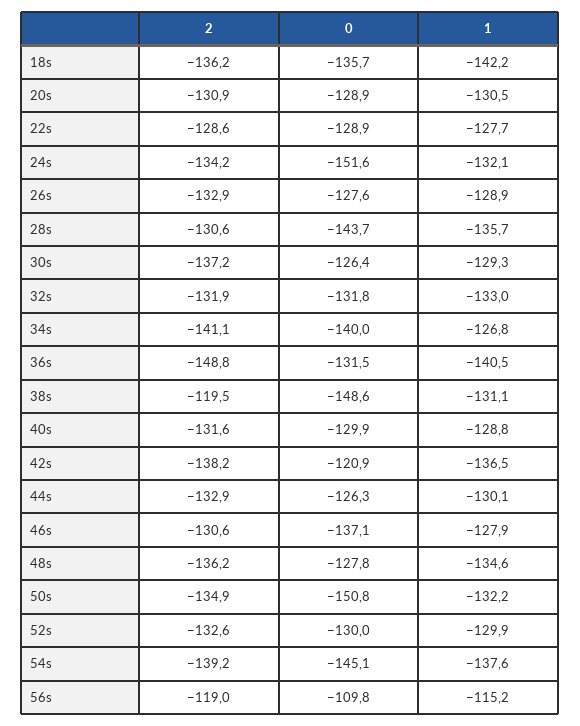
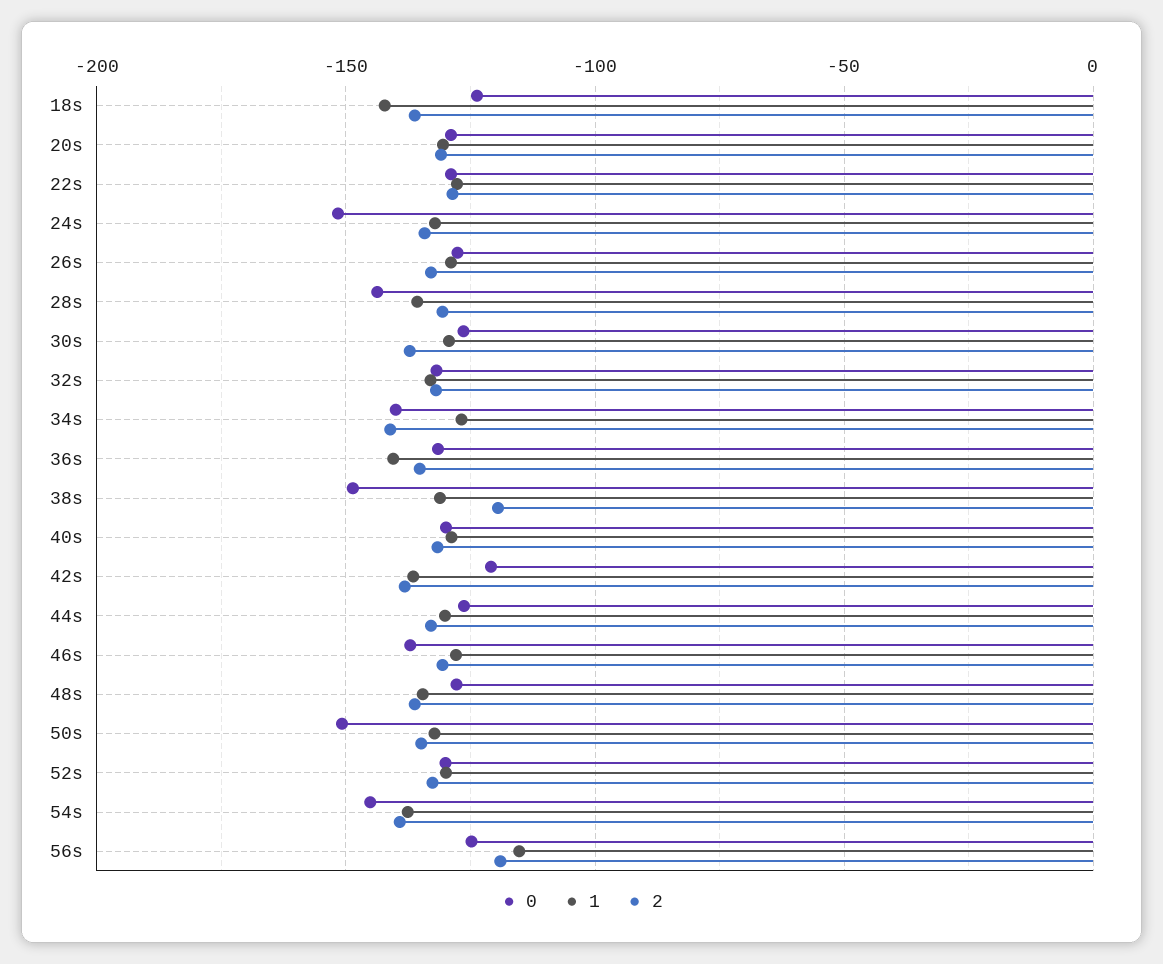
0, 18s: -135.7 -> -125
2, 36s: -148.8 -> -135
0, 56s: -109.8 -> -125

